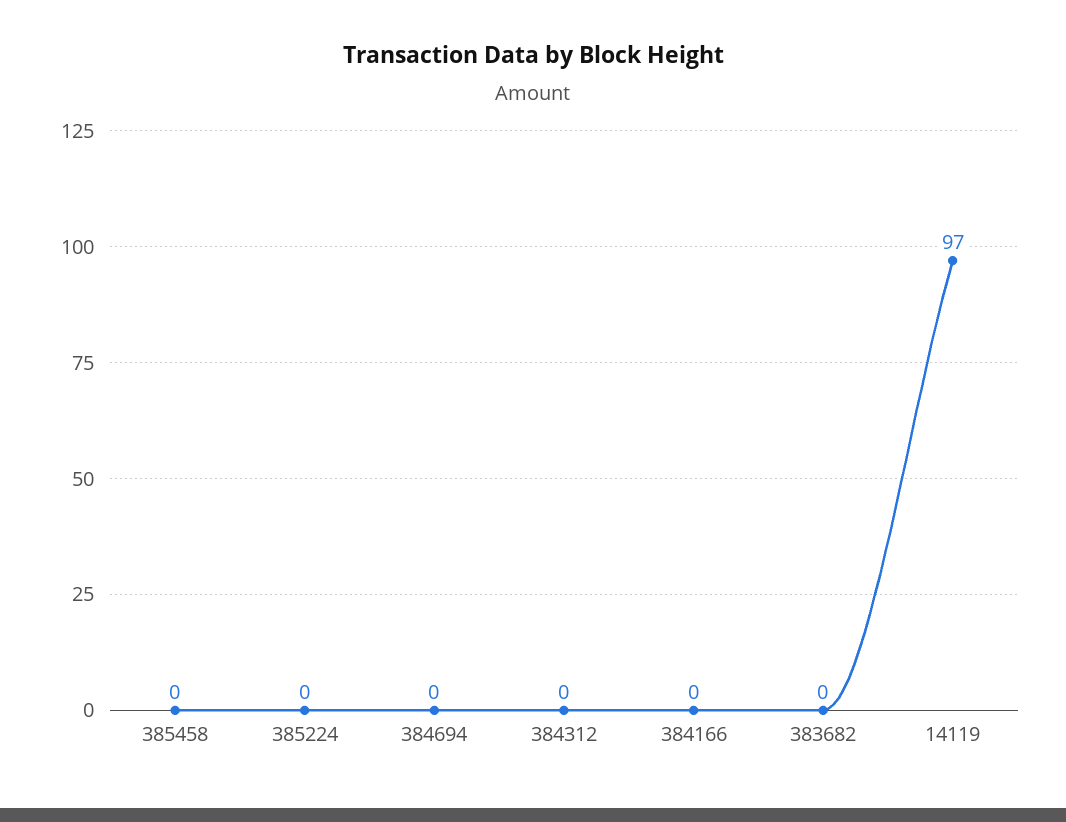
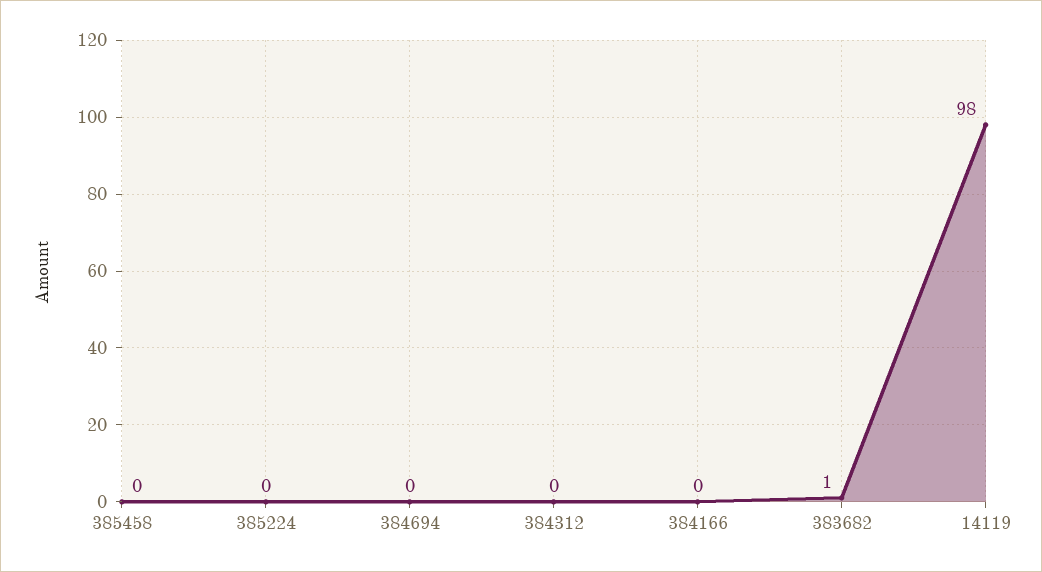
383682: 0 -> 1
14119: 97 -> 98

